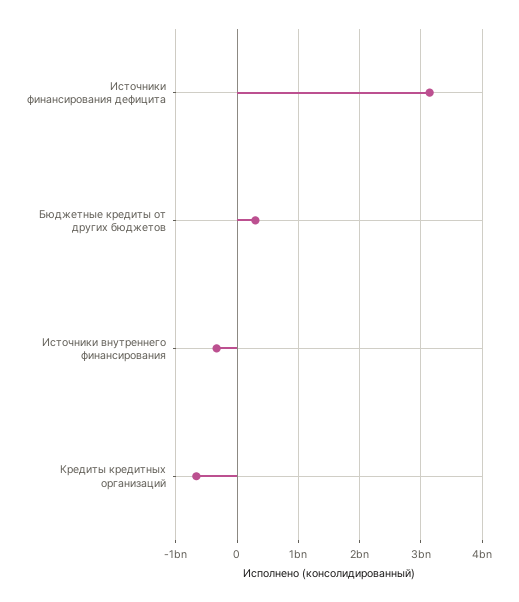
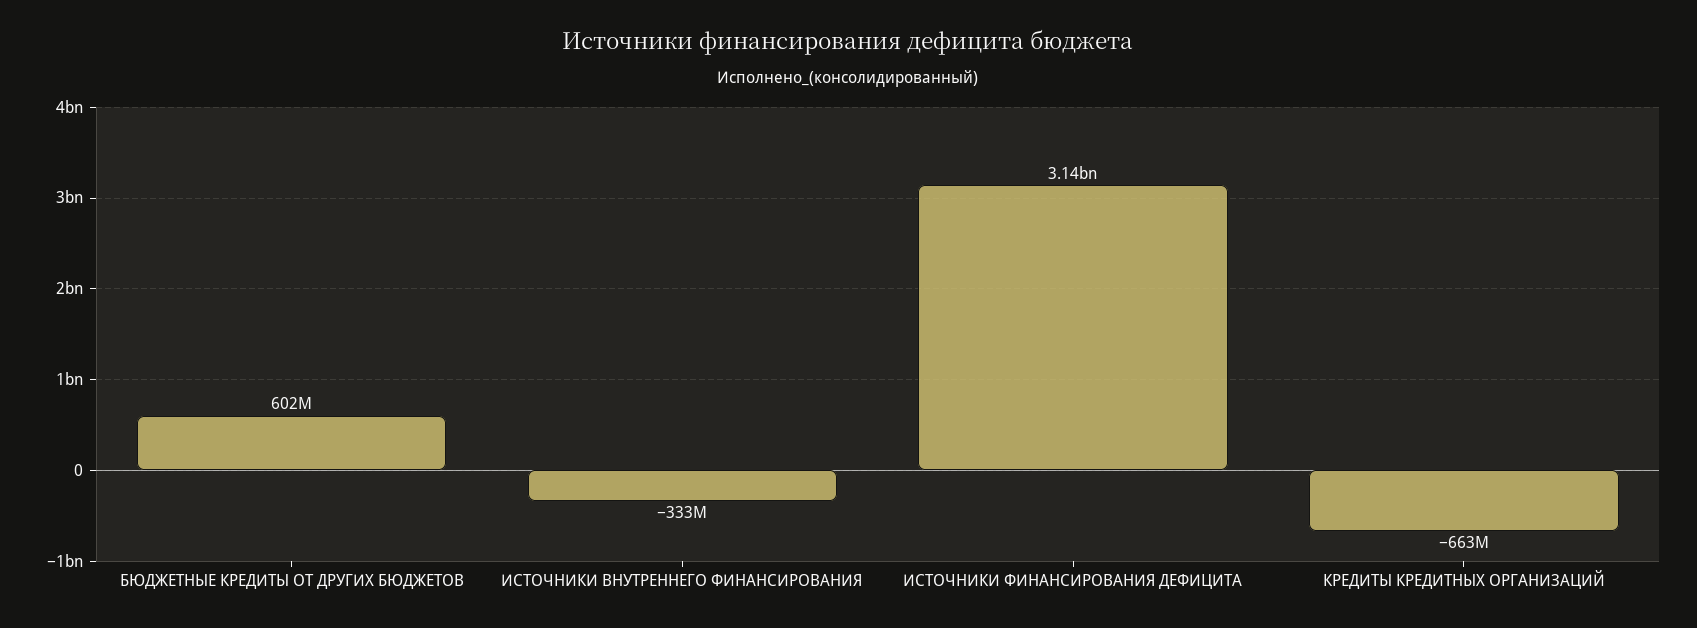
Бюджетные кредиты от других бюджетов: 300000000 -> 602000000

